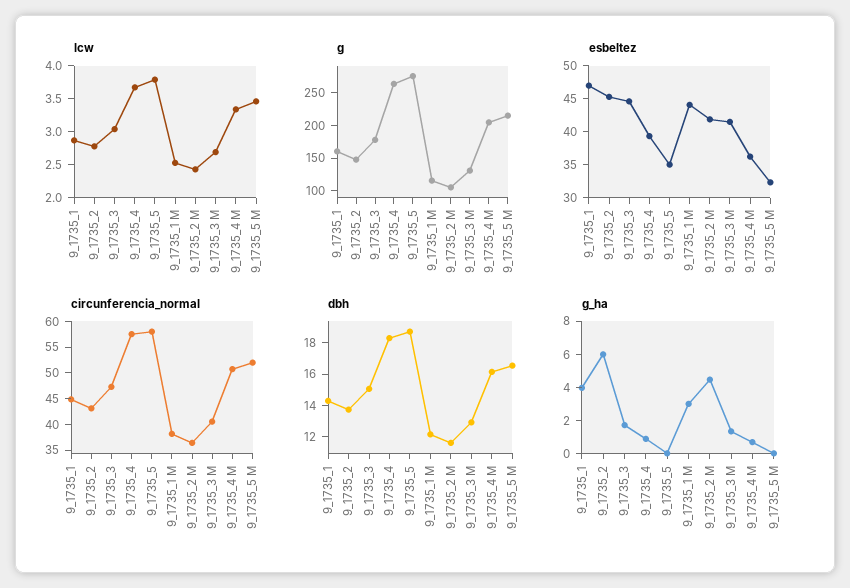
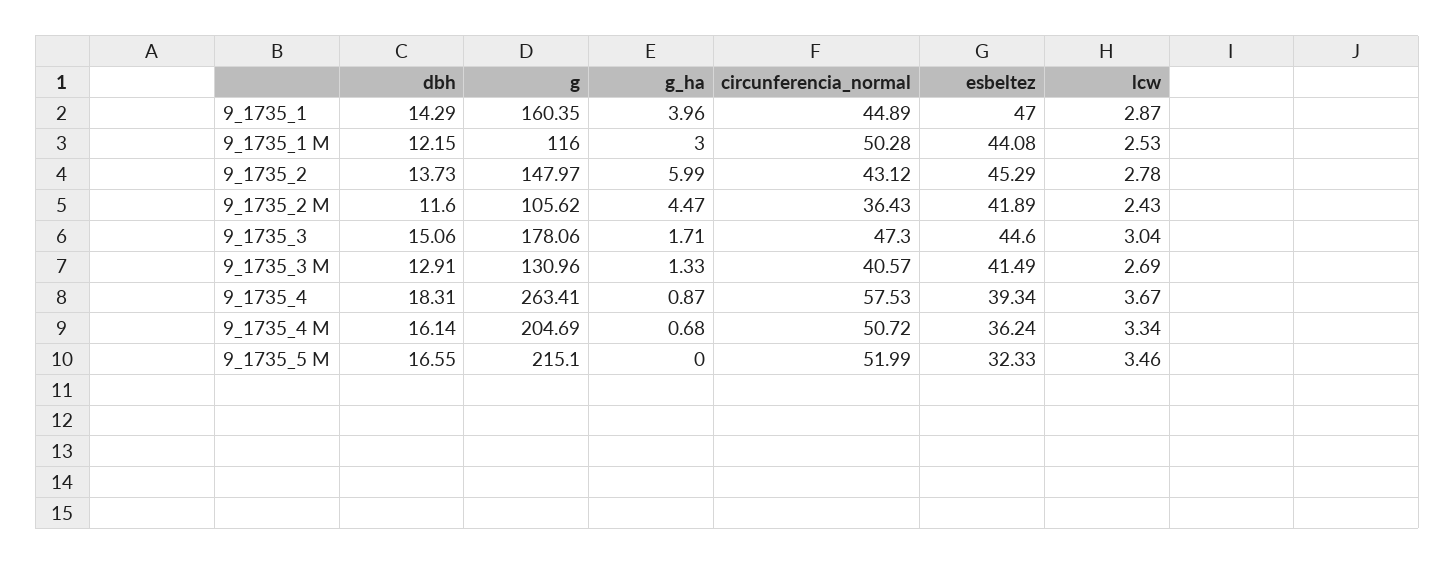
lcw, 9_1735_5: 3.75 -> none
g, 9_1735_5: 275 -> none
esbeltez, 9_1735_5: 35 -> none
circunferencia_normal, 9_1735_5: 57.5 -> none
circunferencia_normal, 9_1735_1 M: 37.5 -> 50.28
dbh, 9_1735_5: 19 -> none
g_ha, 9_1735_5: 0 -> none

